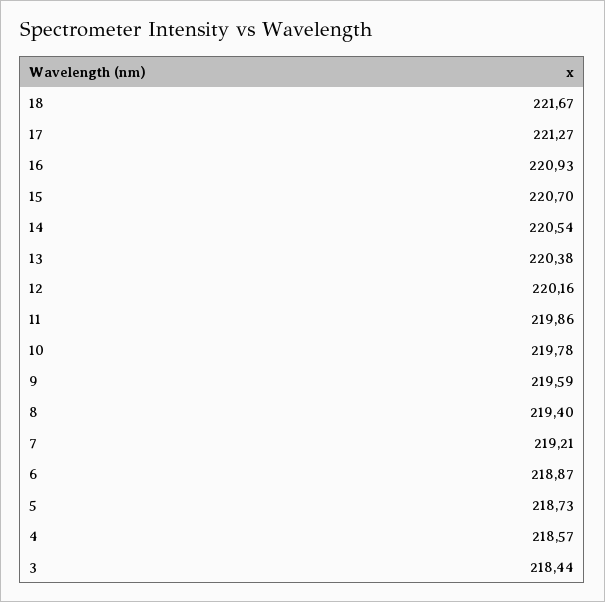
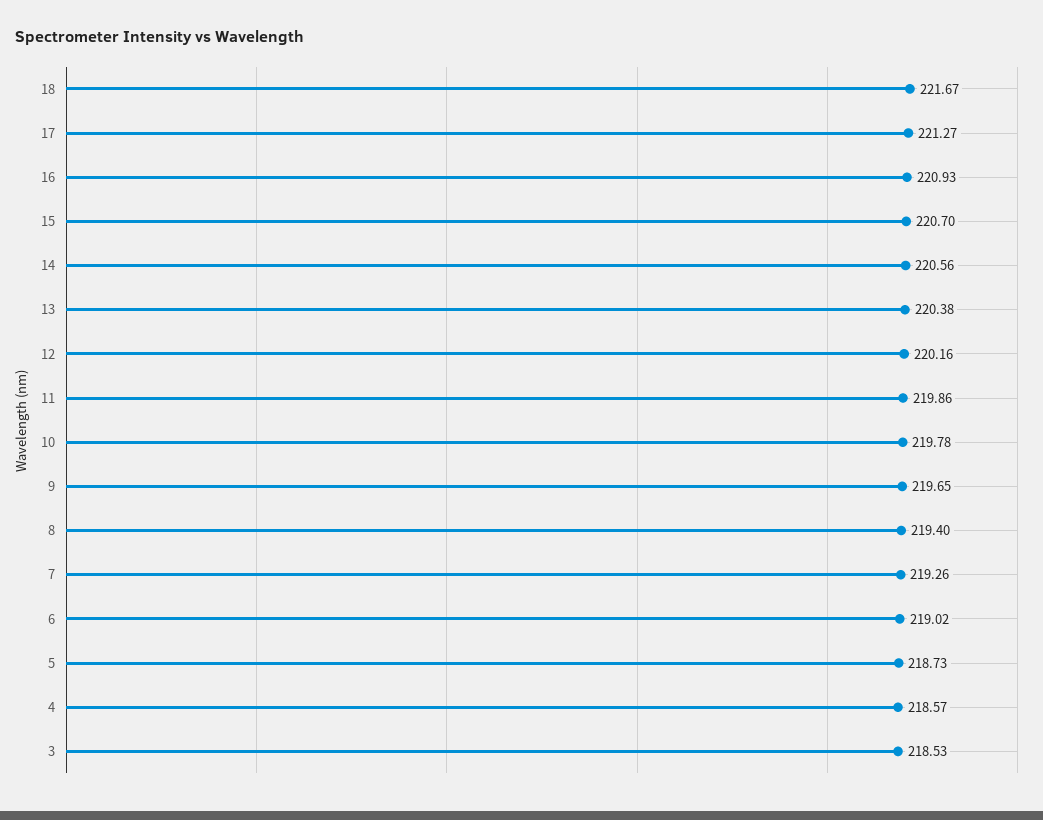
14: 220.54 -> 220.56
9: 219.59 -> 219.65
7: 219.21 -> 219.26
6: 218.87 -> 219.02
3: 218.44 -> 218.53

